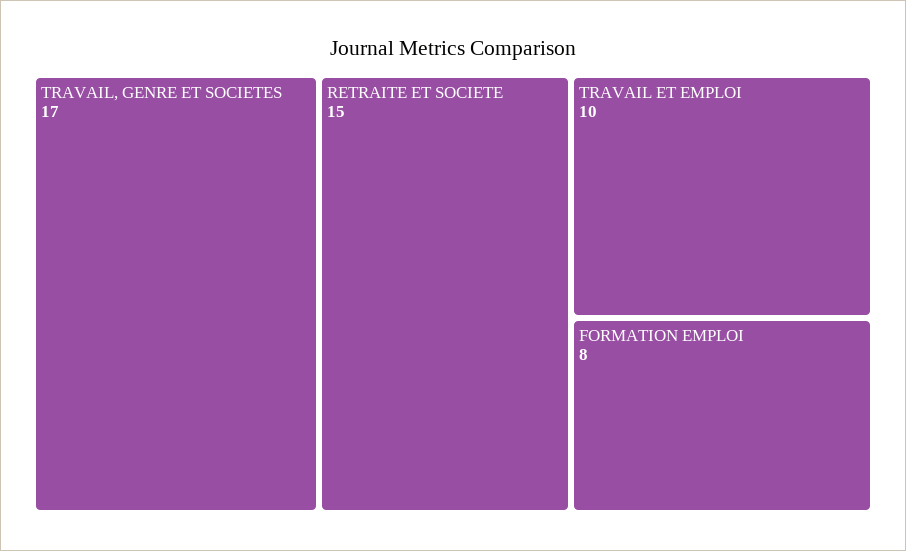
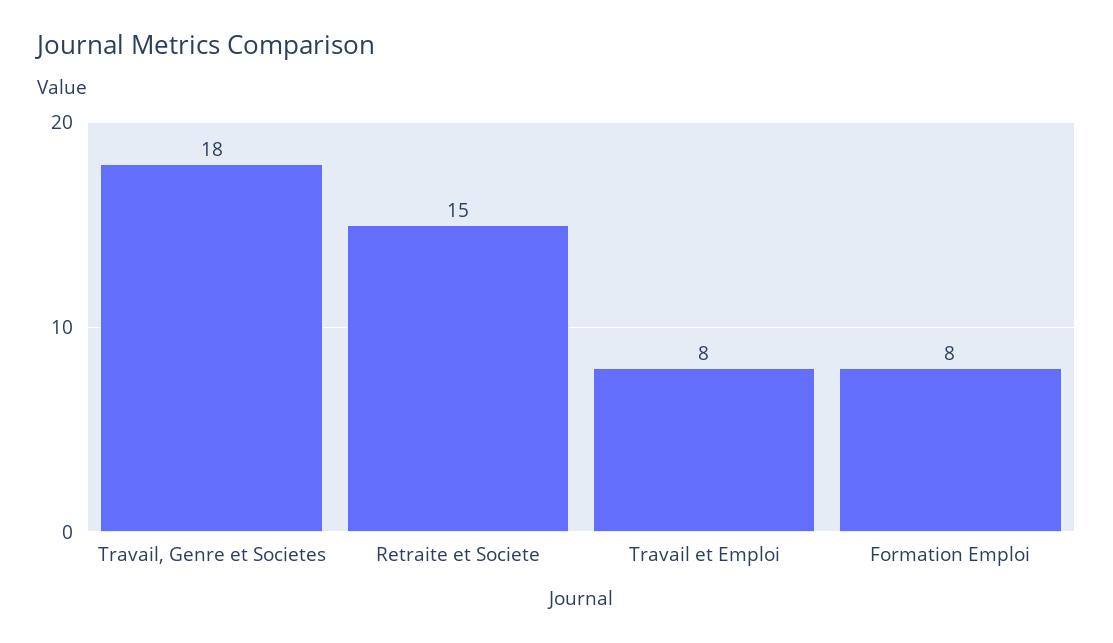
TRAVAIL, GENRE ET SOCIETES: 17 -> 18
TRAVAIL ET EMPLOI: 10 -> 8

